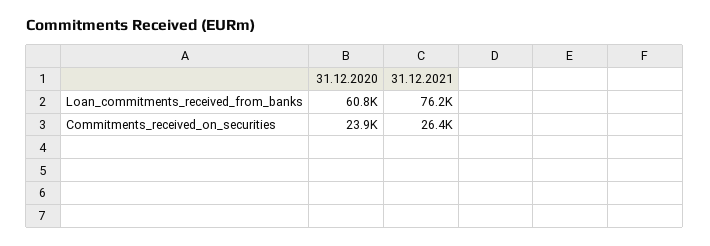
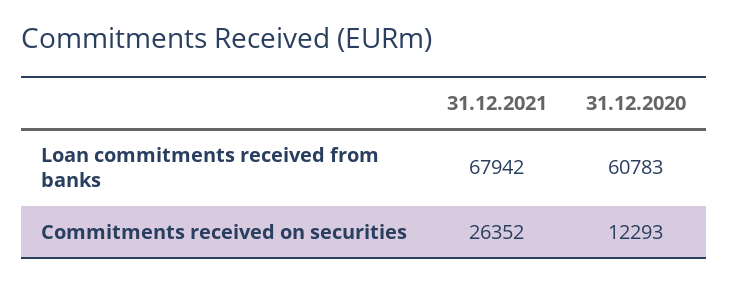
31.12.2021, Loan_commitments_received_from_banks: 76200 -> 67942
31.12.2020, Commitments_received_on_securities: 23900 -> 12293

